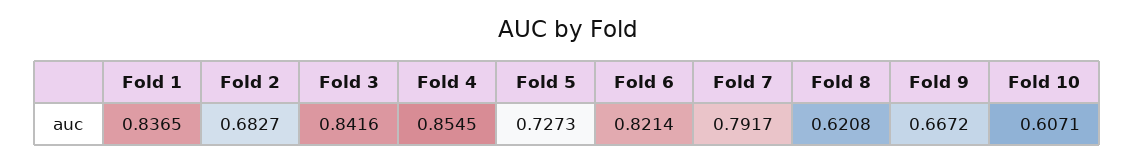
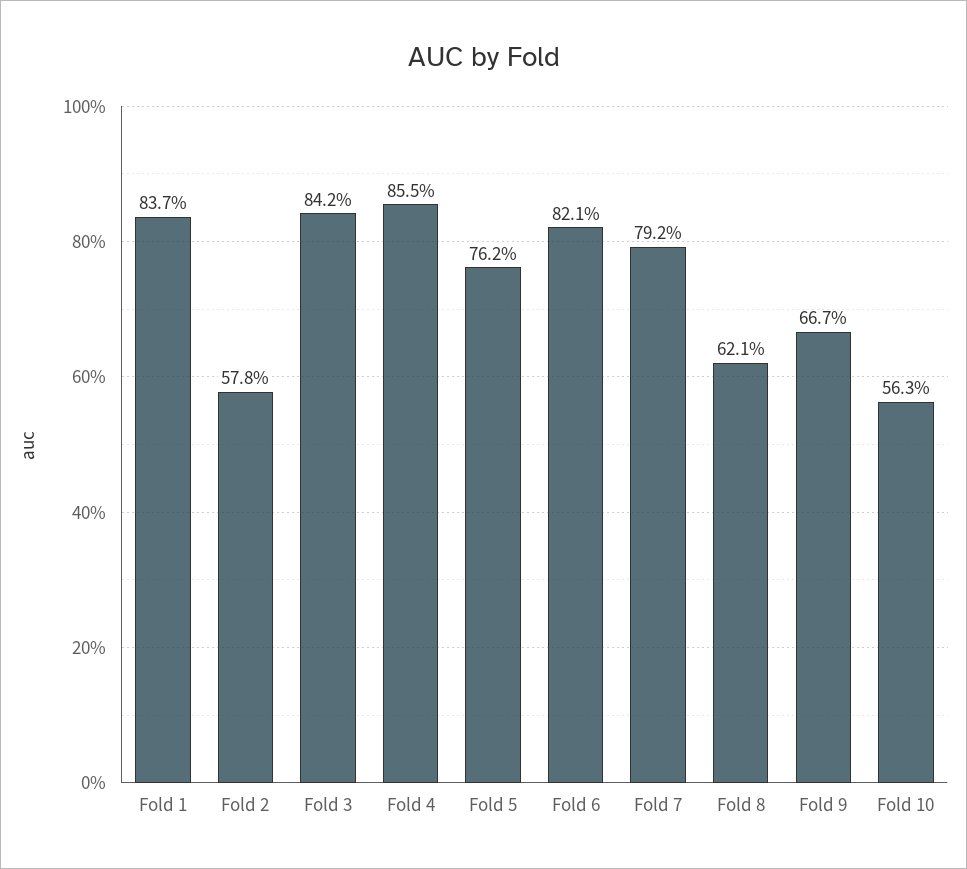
Fold 2: 0.6827 -> 0.578
Fold 5: 0.7273 -> 0.762
Fold 10: 0.6071 -> 0.563

